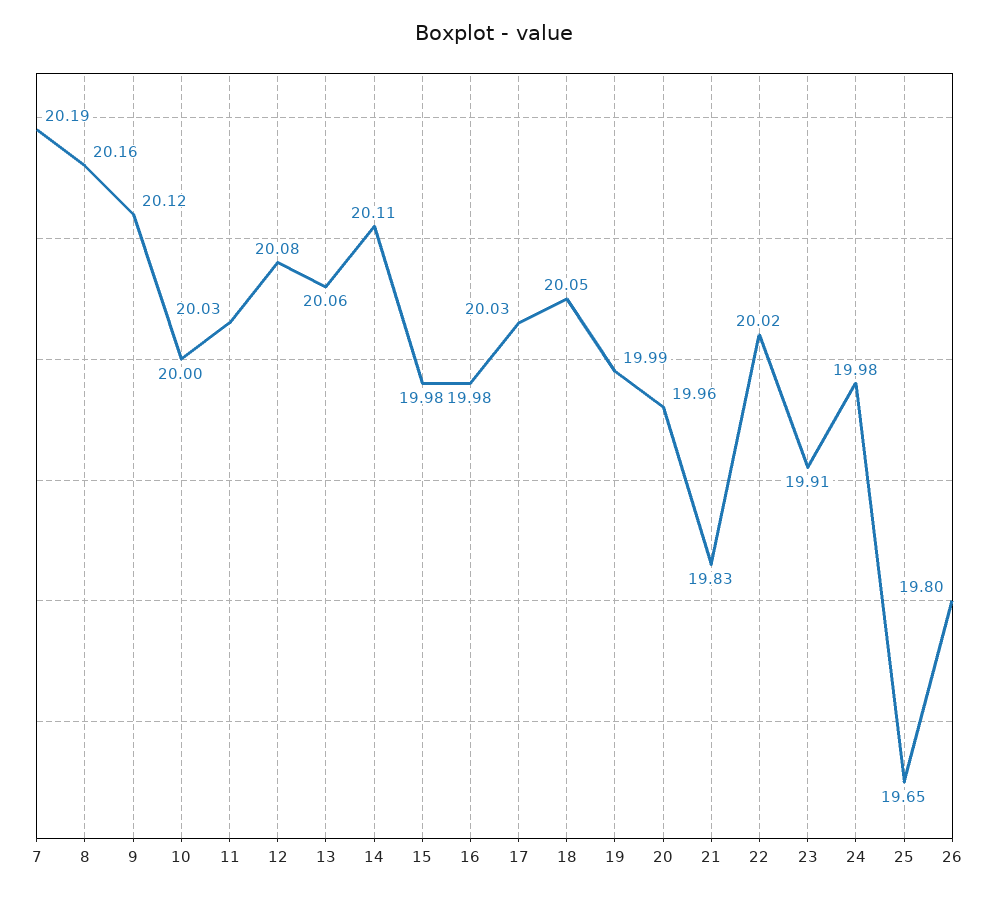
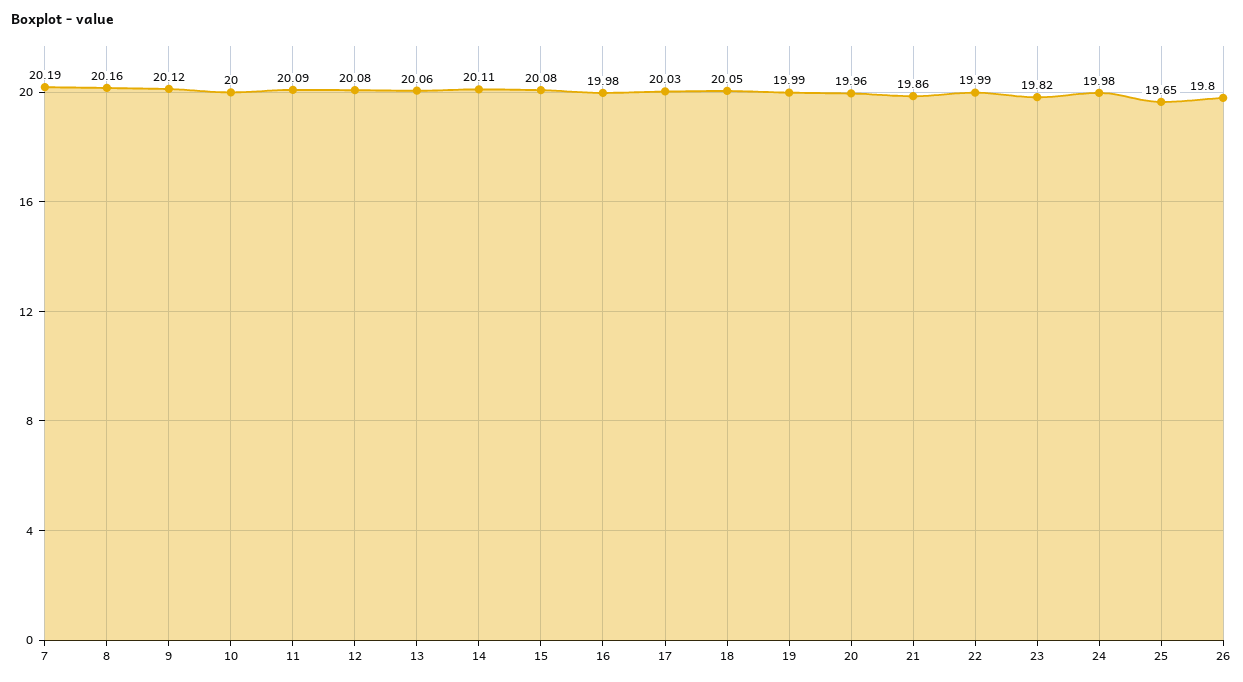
11: 20.03 -> 20.09
15: 19.98 -> 20.08
21: 19.83 -> 19.86
22: 20.02 -> 19.99
23: 19.91 -> 19.82

